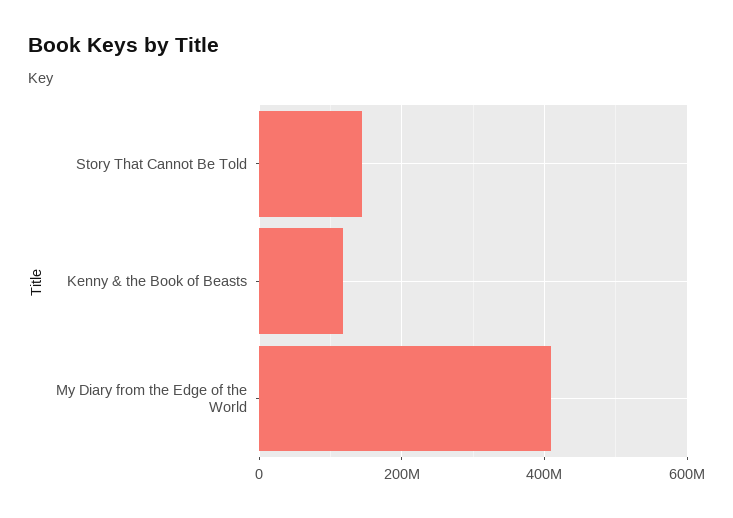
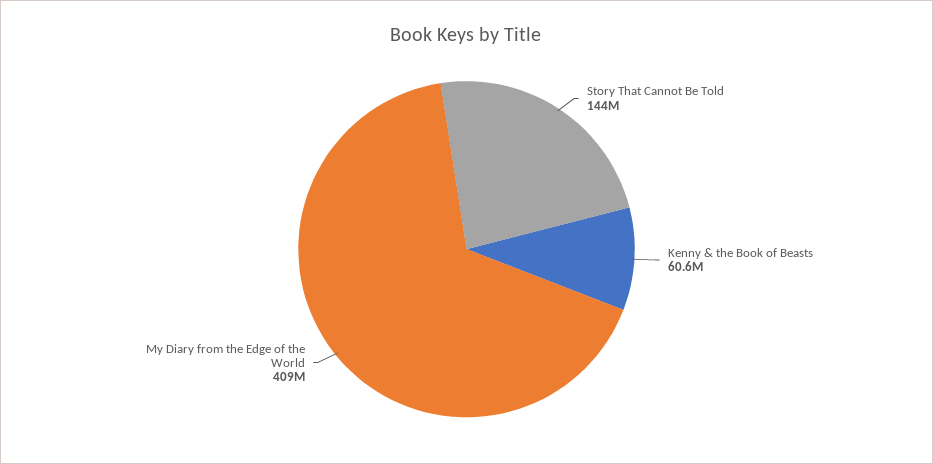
Kenny & the Book of Beasts: 120000000 -> 60600000

